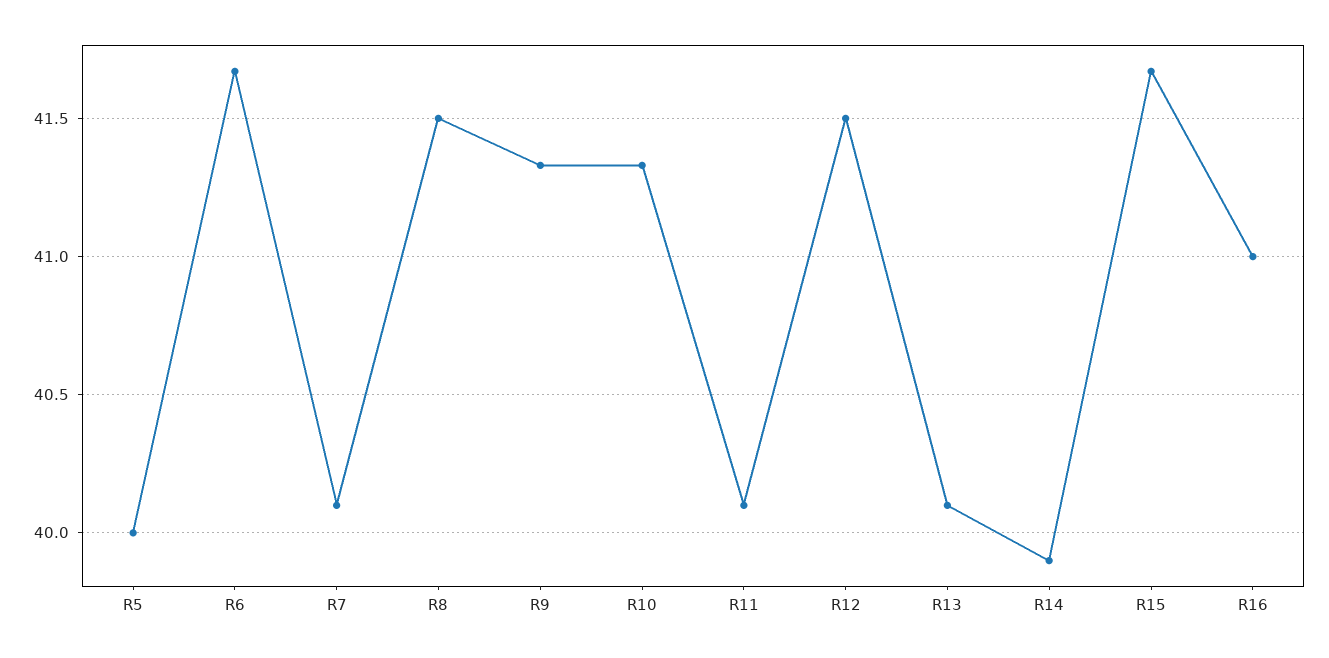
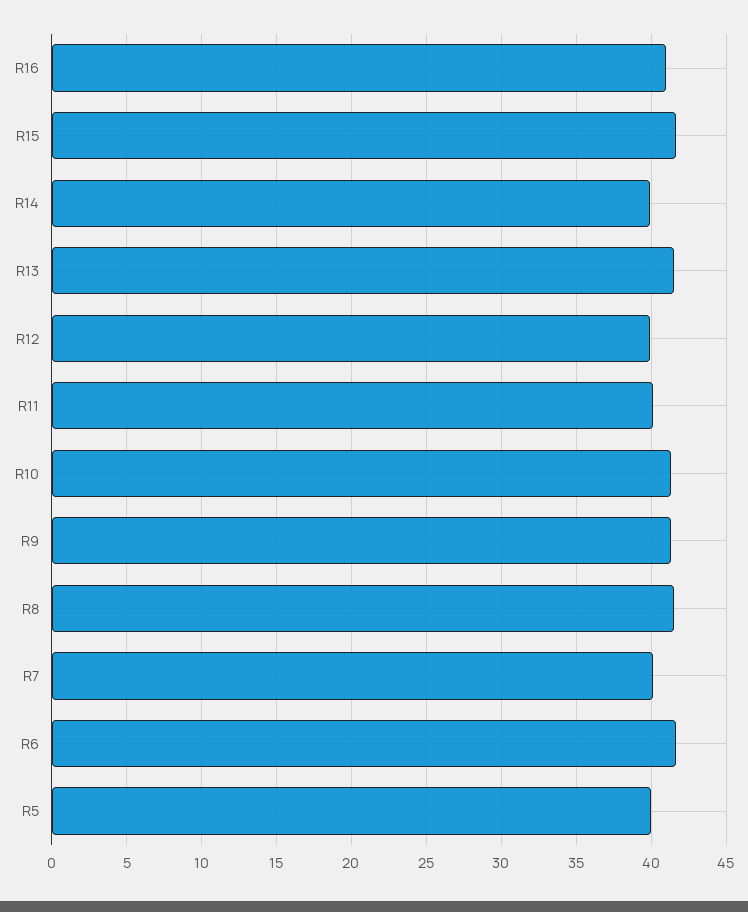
R12: 41.5 -> 40
R13: 40.1 -> 41.5

